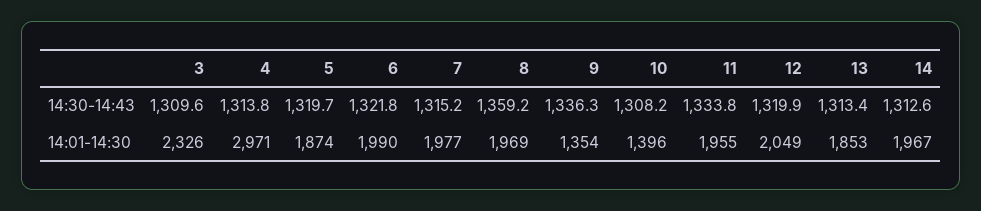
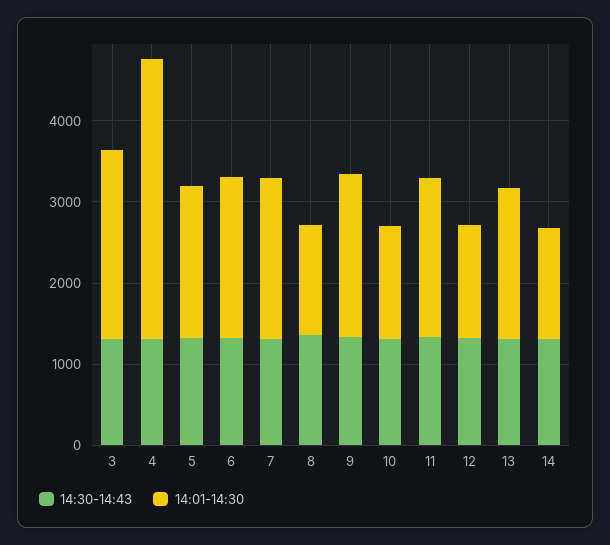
14:01-14:30, 4: 2971 -> 3400
14:01-14:30, 8: 1969 -> 1400
14:01-14:30, 9: 1354 -> 2000
14:01-14:30, 12: 2049 -> 1400
14:01-14:30, 14: 1967 -> 1400

